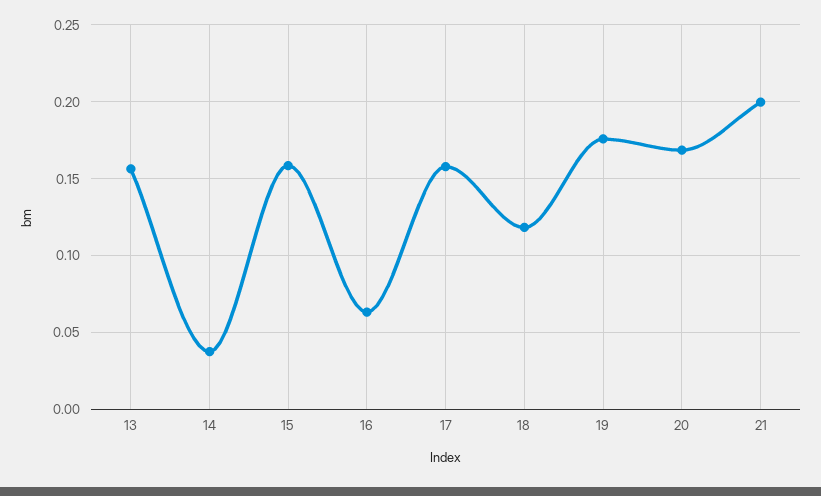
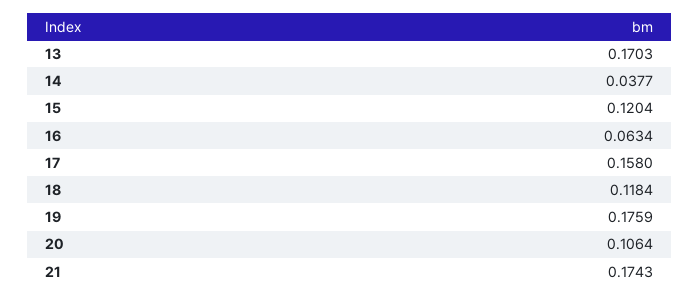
13: 0.155 -> 0.1703
15: 0.16 -> 0.1204
20: 0.17 -> 0.1064
21: 0.2 -> 0.1743

